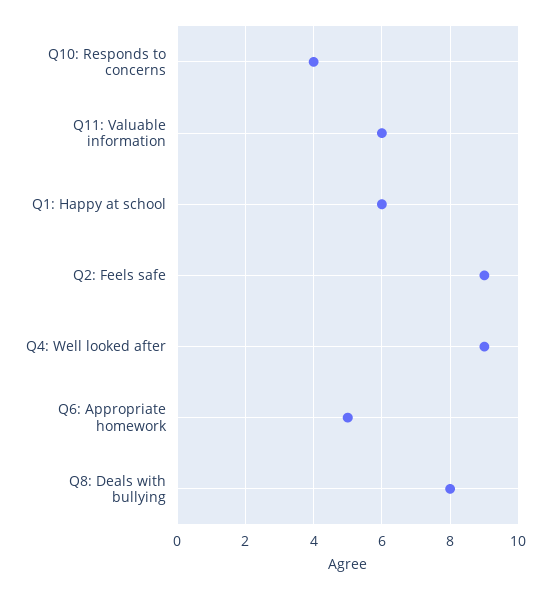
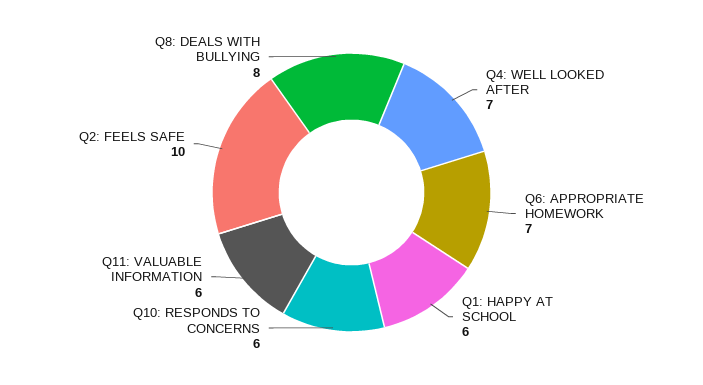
Q10: Responds to concerns: 4 -> 6
Q2: Feels safe: 9 -> 10
Q4: Well looked after: 9 -> 7
Q6: Appropriate homework: 5 -> 7

